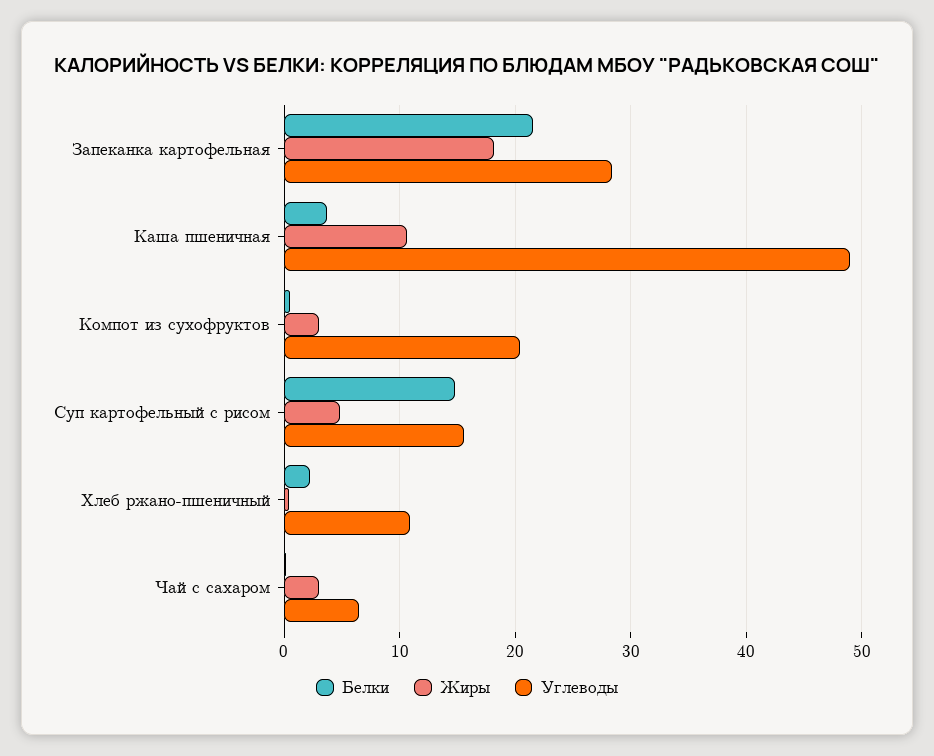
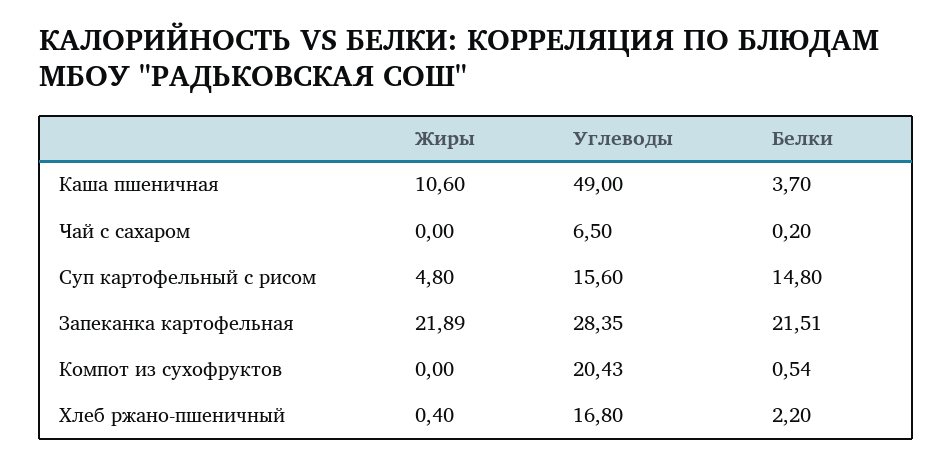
Жиры, Запеканка картофельная: 18 -> 21.89
Жиры, Компот из сухофруктов: 3 -> 0
Углеводы, Хлеб ржано-пшеничный: 11 -> 16.8
Жиры, Чай с сахаром: 3 -> 0

